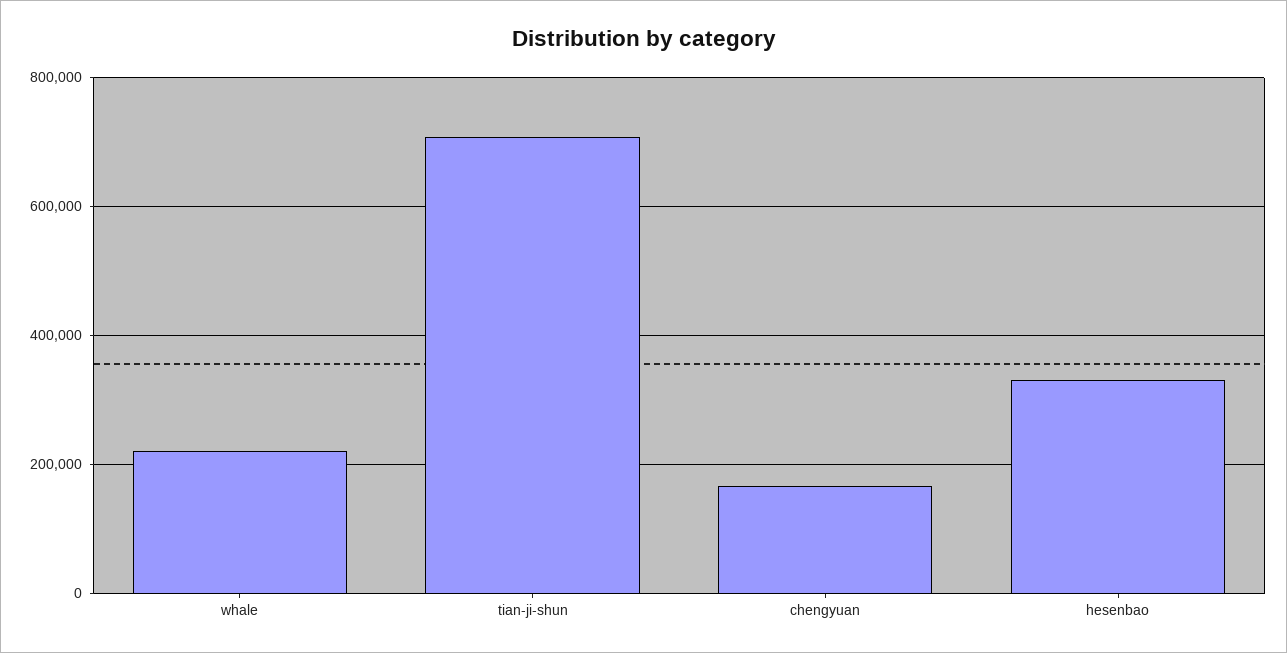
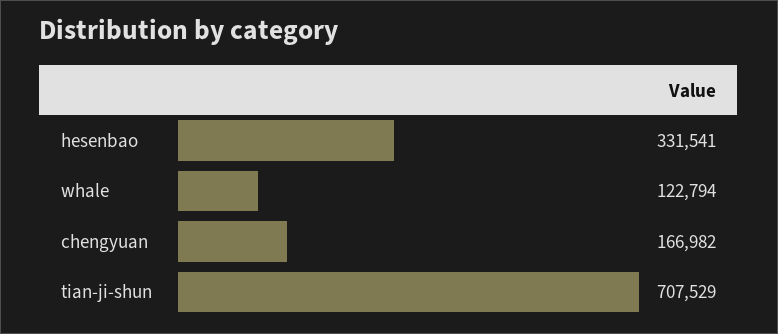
whale: 220000 -> 122794

